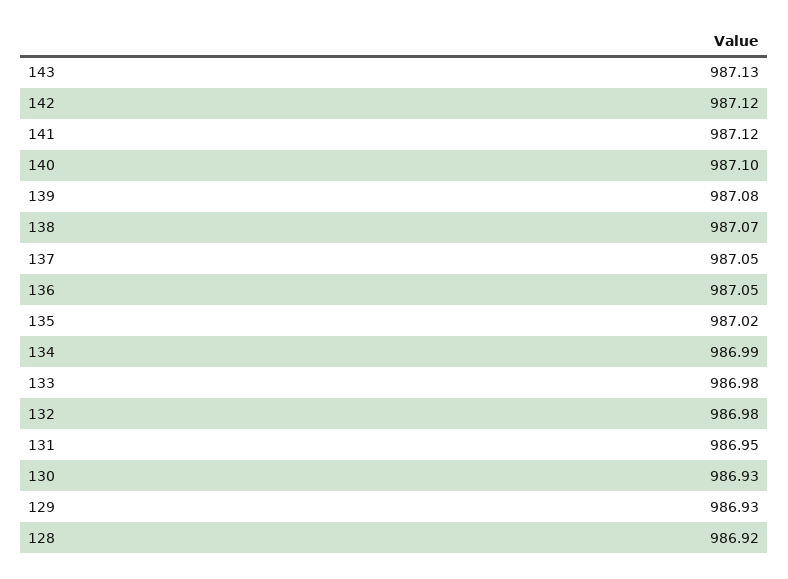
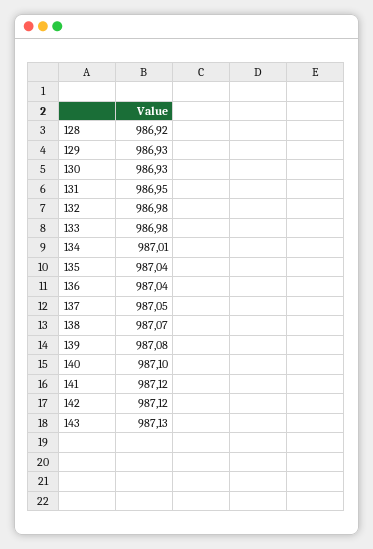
136: 987.05 -> 987.04
135: 987.02 -> 987.04
134: 986.99 -> 987.01

